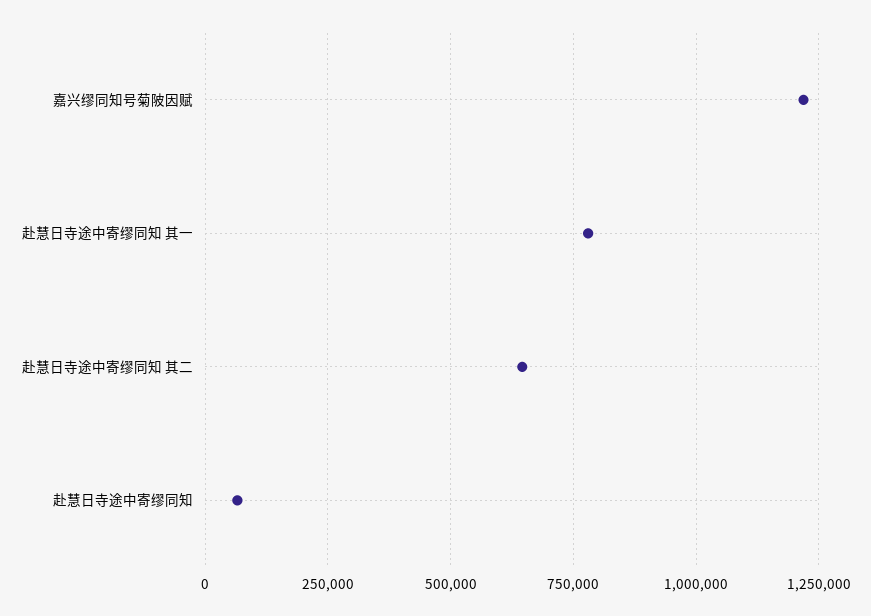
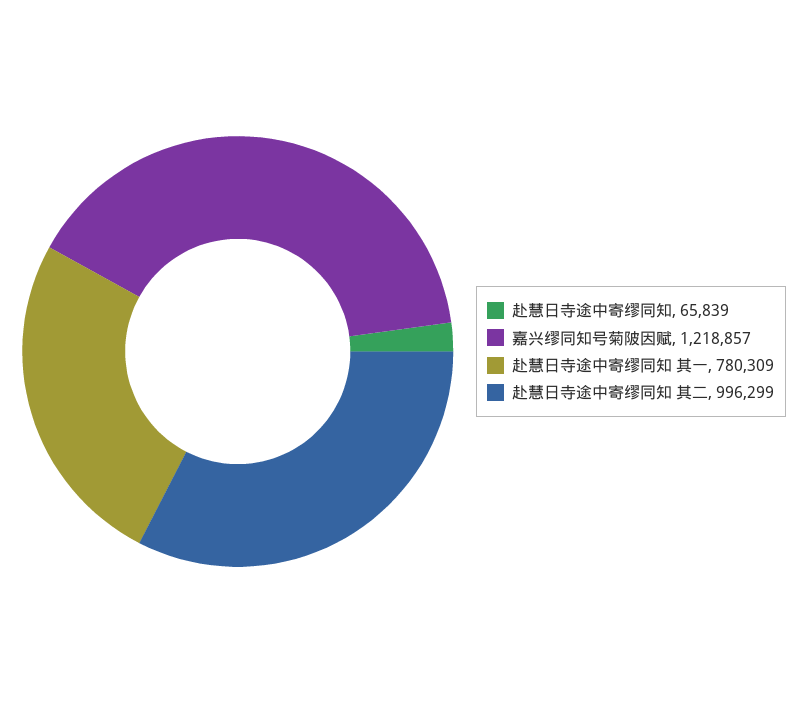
赴慧日寺途中寄缪同知 其二: 650000 -> 996299

